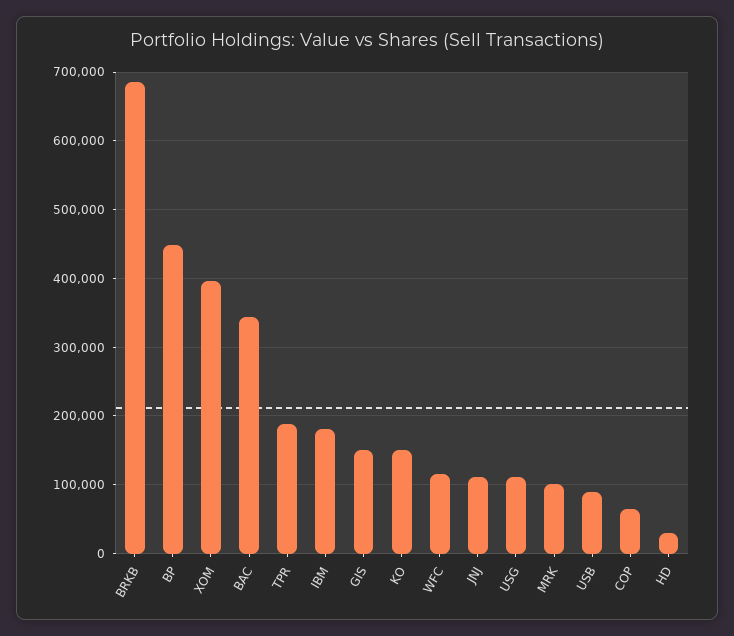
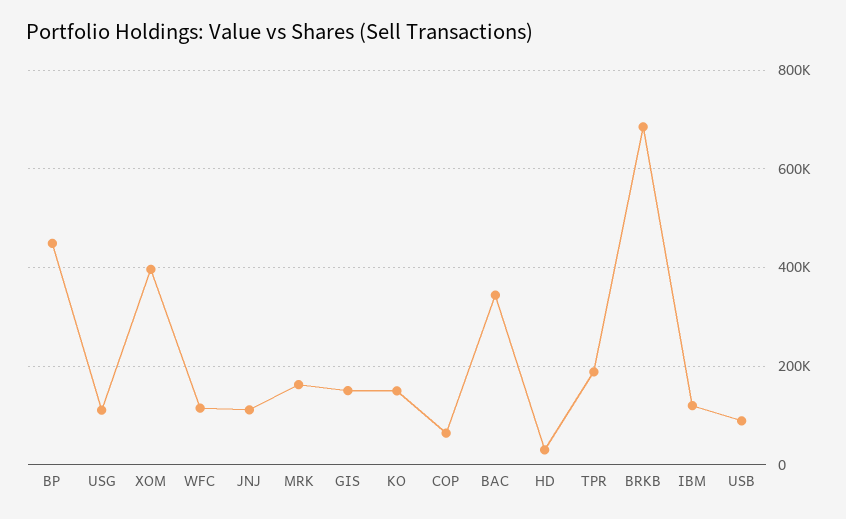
IBM: 180000 -> 120000
MRK: 100000 -> 160000

